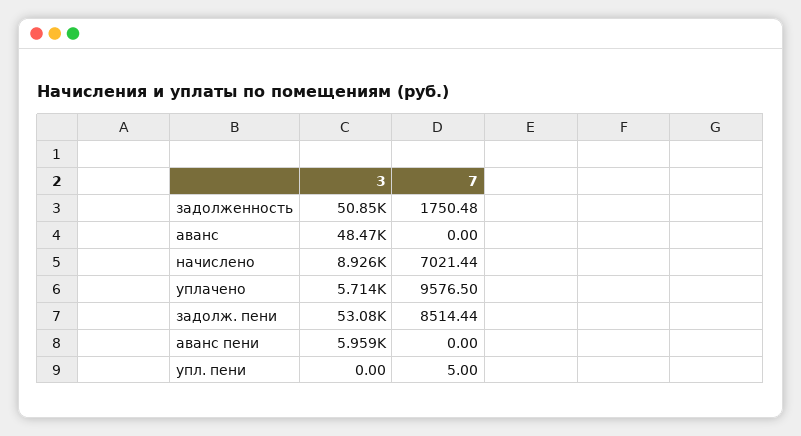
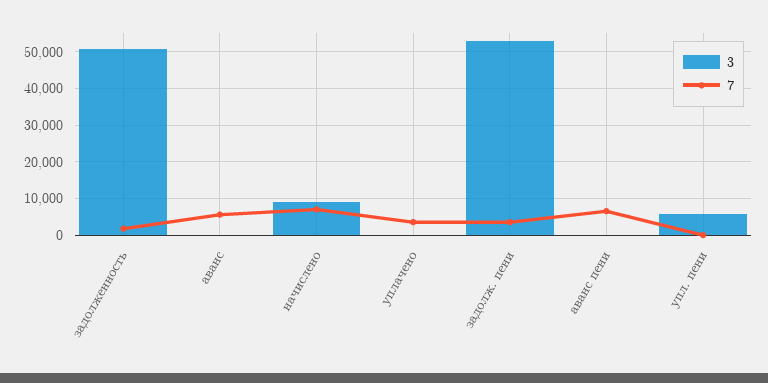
3, аванс: 48470 -> 0
7, аванс: 0 -> 6000
3, уплачено: 5714 -> 0
7, уплачено: 9576.5 -> 4000
7, задолж. пени: 8514.44 -> 4000
3, аванс пени: 5959 -> 0
7, аванс пени: 0 -> 6000
3, упл. пени: 0 -> 6000

